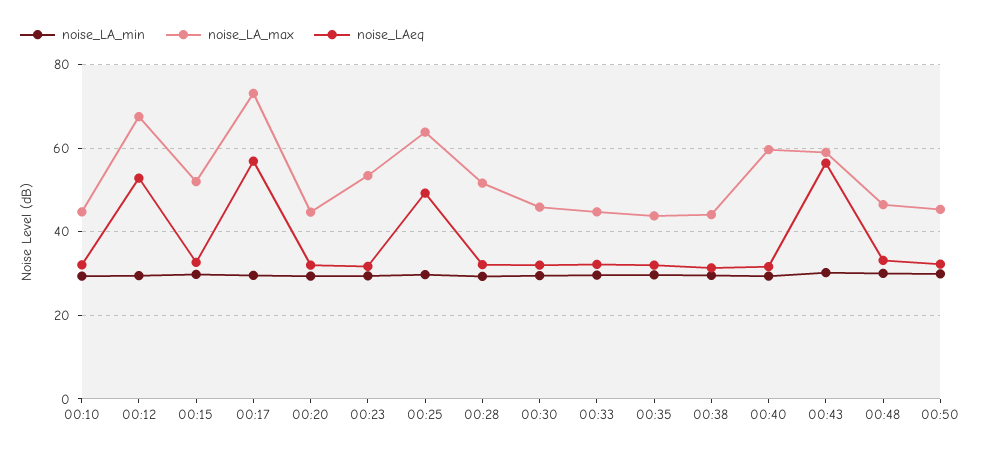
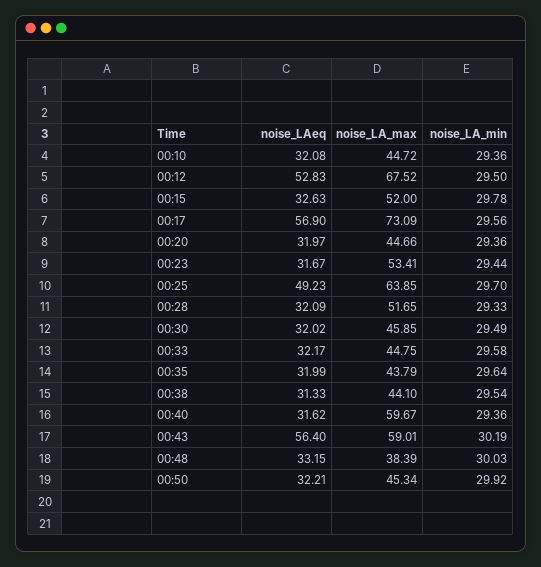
noise_LA_max, 00:48: 46 -> 38.39

